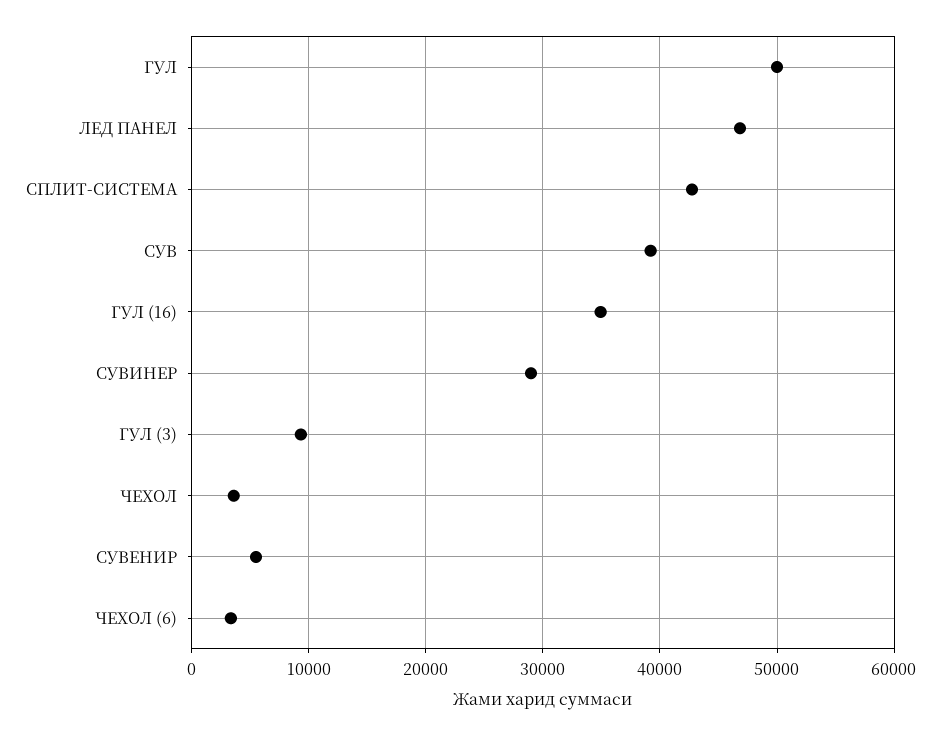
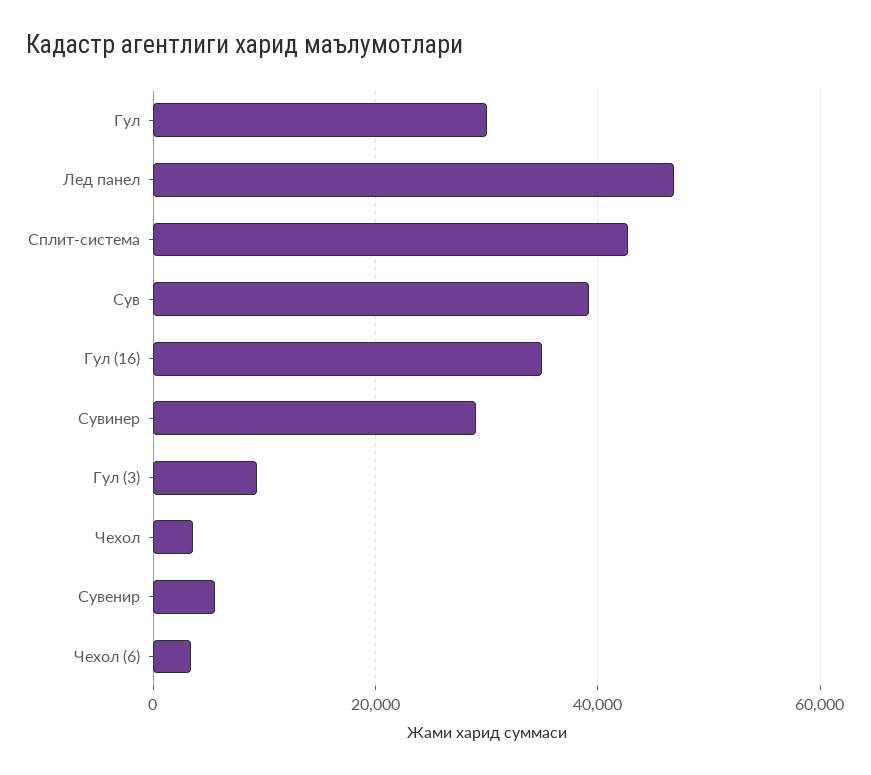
ГУЛ: 50000 -> 30000

